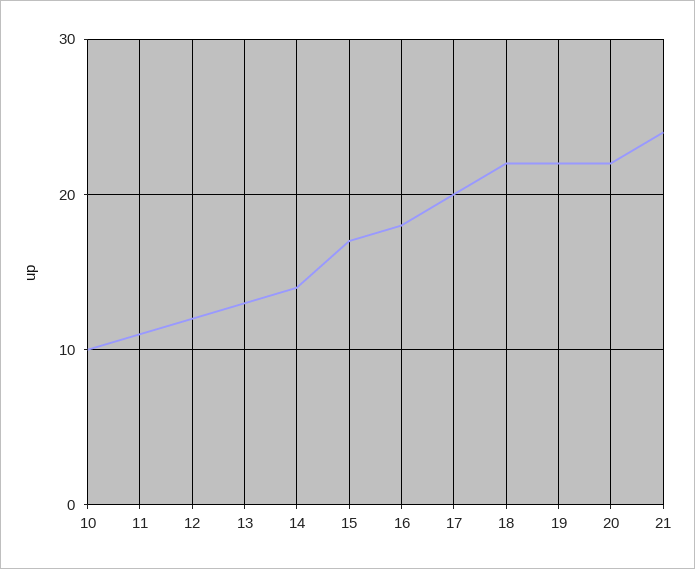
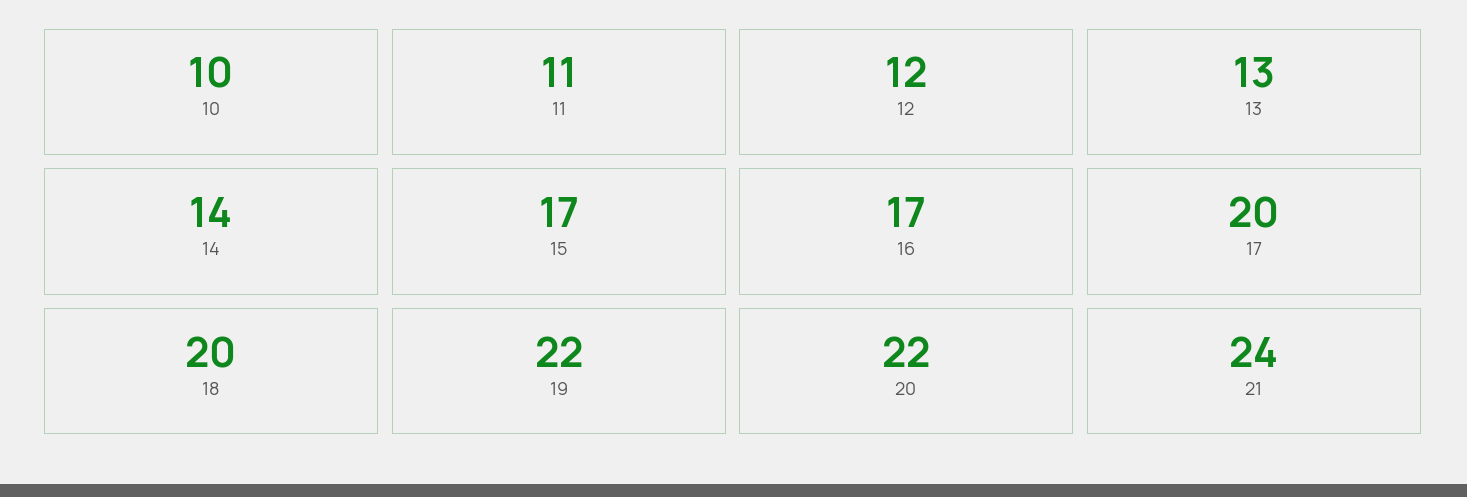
16: 18 -> 17
18: 22 -> 20

